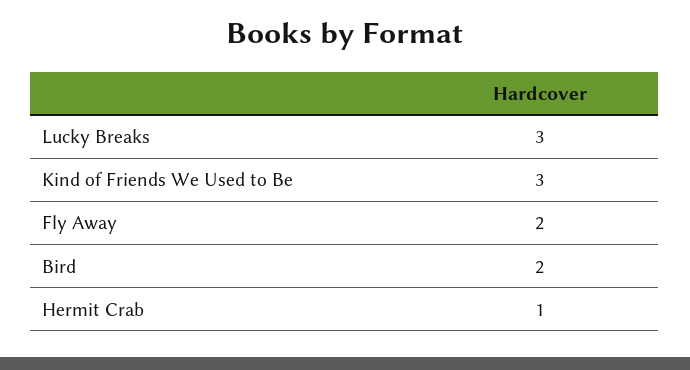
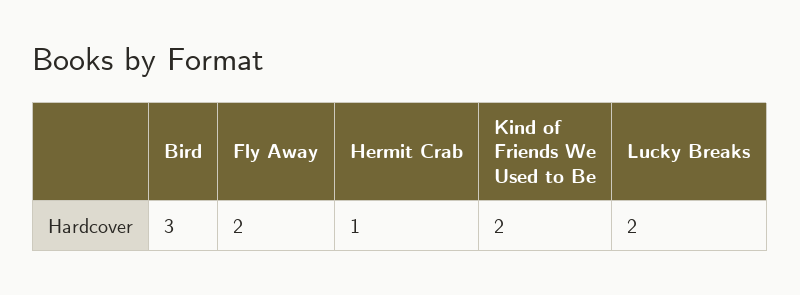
Lucky Breaks: 3 -> 2
Kind of Friends We Used to Be: 3 -> 2
Bird: 2 -> 3

